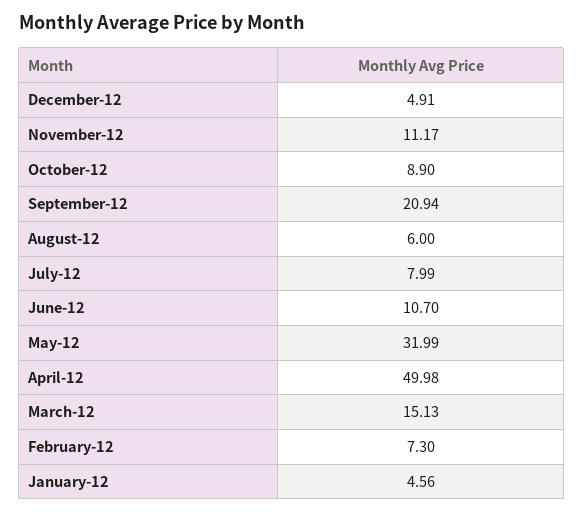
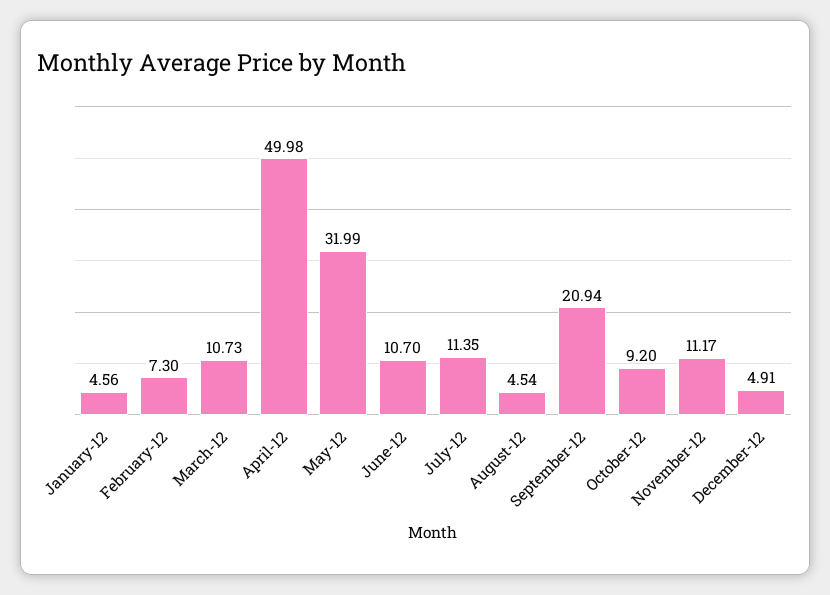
October-12: 8.9 -> 9.2
August-12: 6 -> 4.54
July-12: 7.99 -> 11.35
March-12: 15.13 -> 10.73

